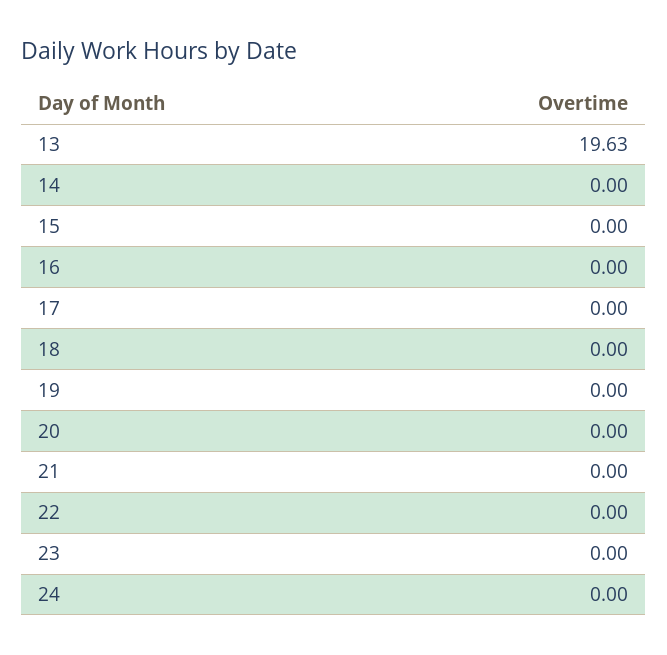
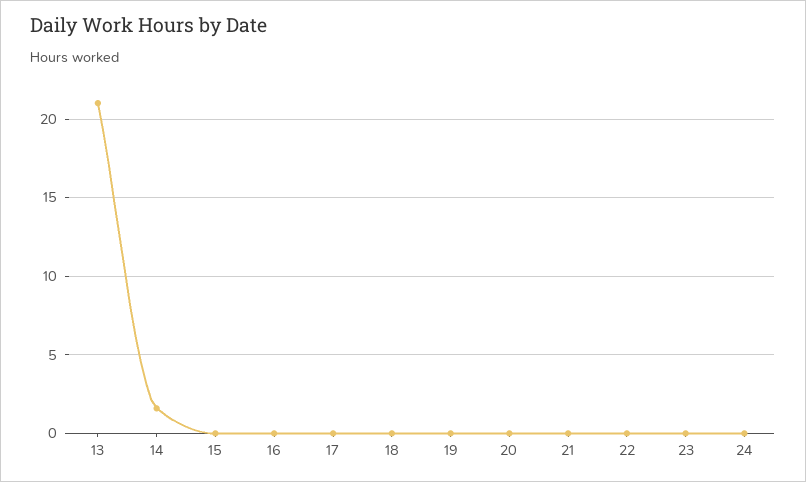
13: 19.63 -> 21
14: 0 -> 1.5

